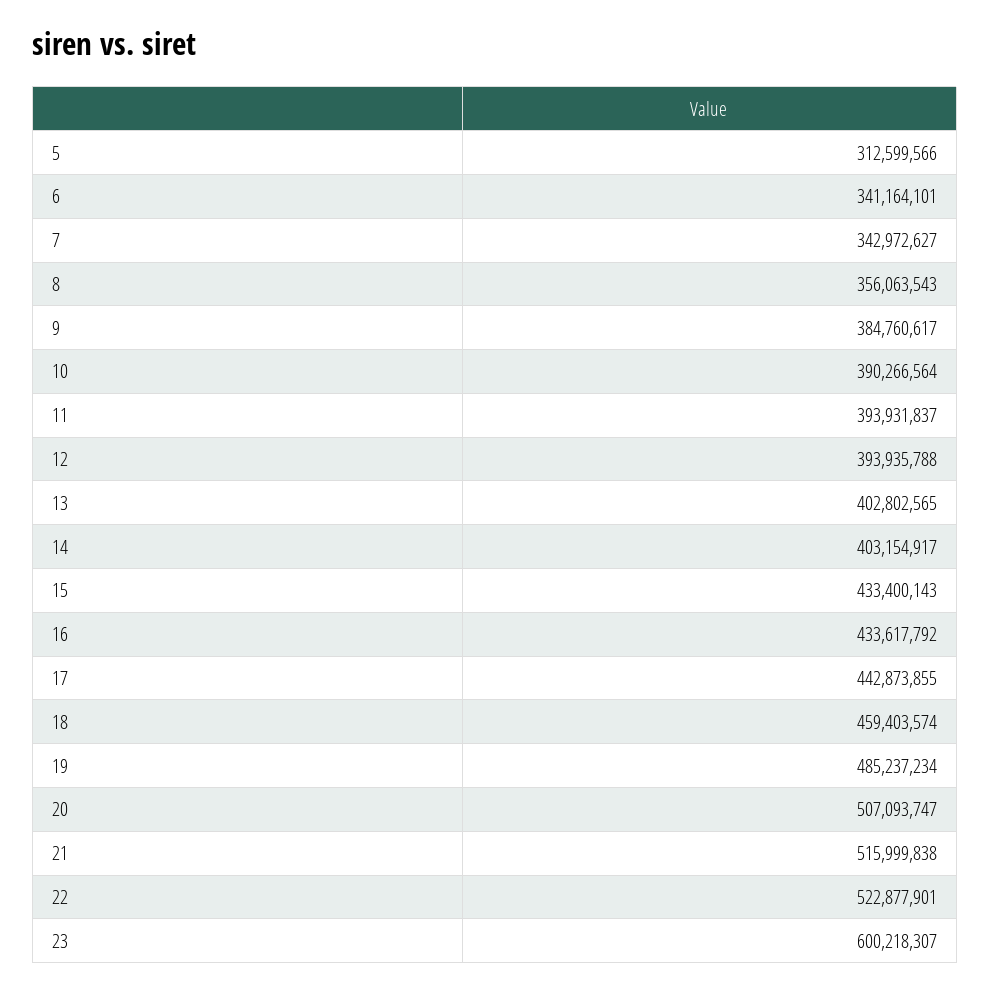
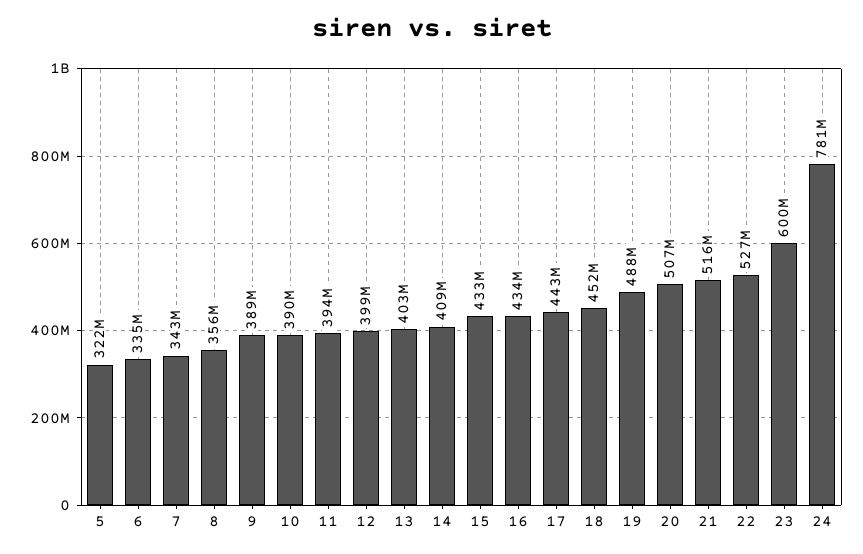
5: 312599566 -> 322000000
6: 341164101 -> 335000000
9: 384760617 -> 389000000
12: 393935788 -> 399000000
14: 403154917 -> 409000000
18: 459403574 -> 452000000
19: 485237234 -> 488000000
22: 522877901 -> 527000000
24: none -> 781000000

